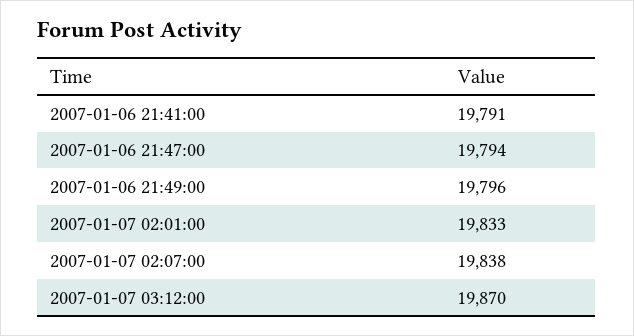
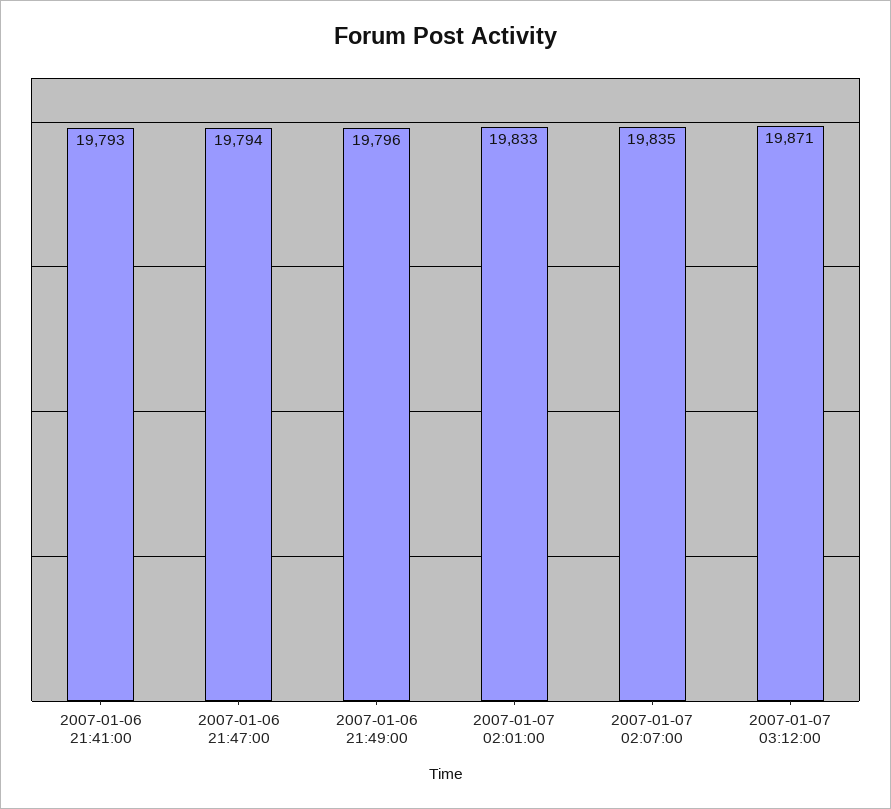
2007-01-06 21:41:00: 19791 -> 19793
2007-01-07 02:07:00: 19838 -> 19835
2007-01-07 03:12:00: 19870 -> 19871

